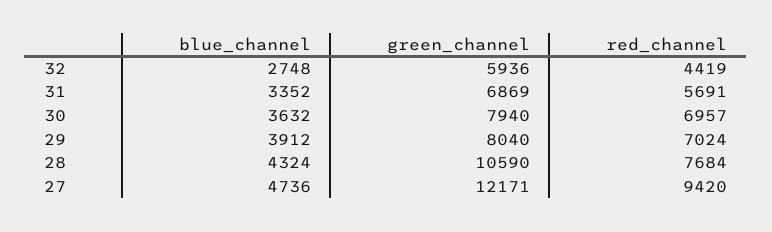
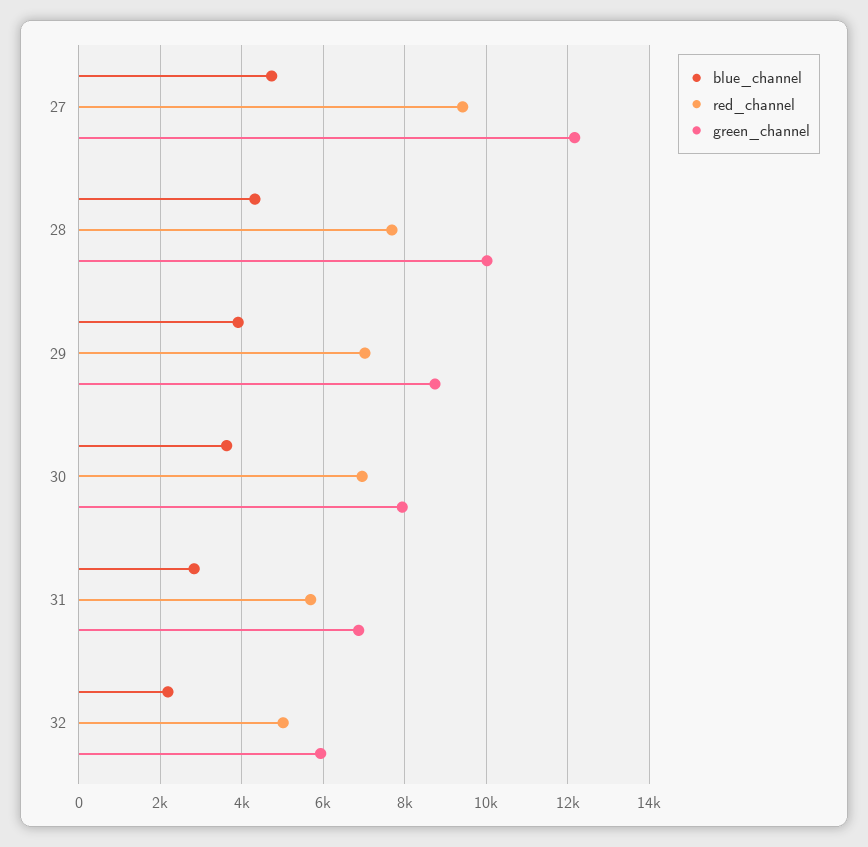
blue_channel, 32: 2748 -> 2200
red_channel, 32: 4419 -> 5000
blue_channel, 31: 3352 -> 2800
green_channel, 29: 8040 -> 8800
green_channel, 28: 10590 -> 10000

